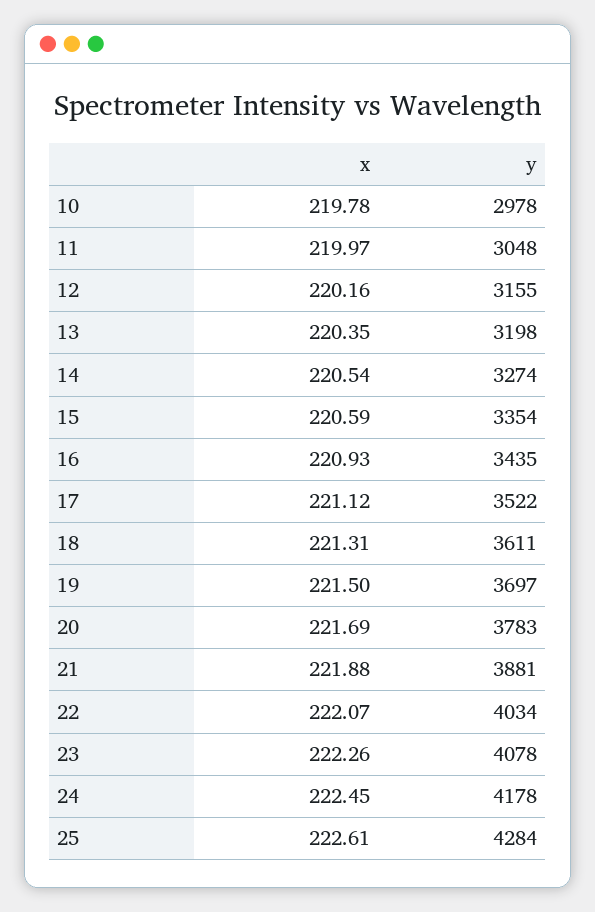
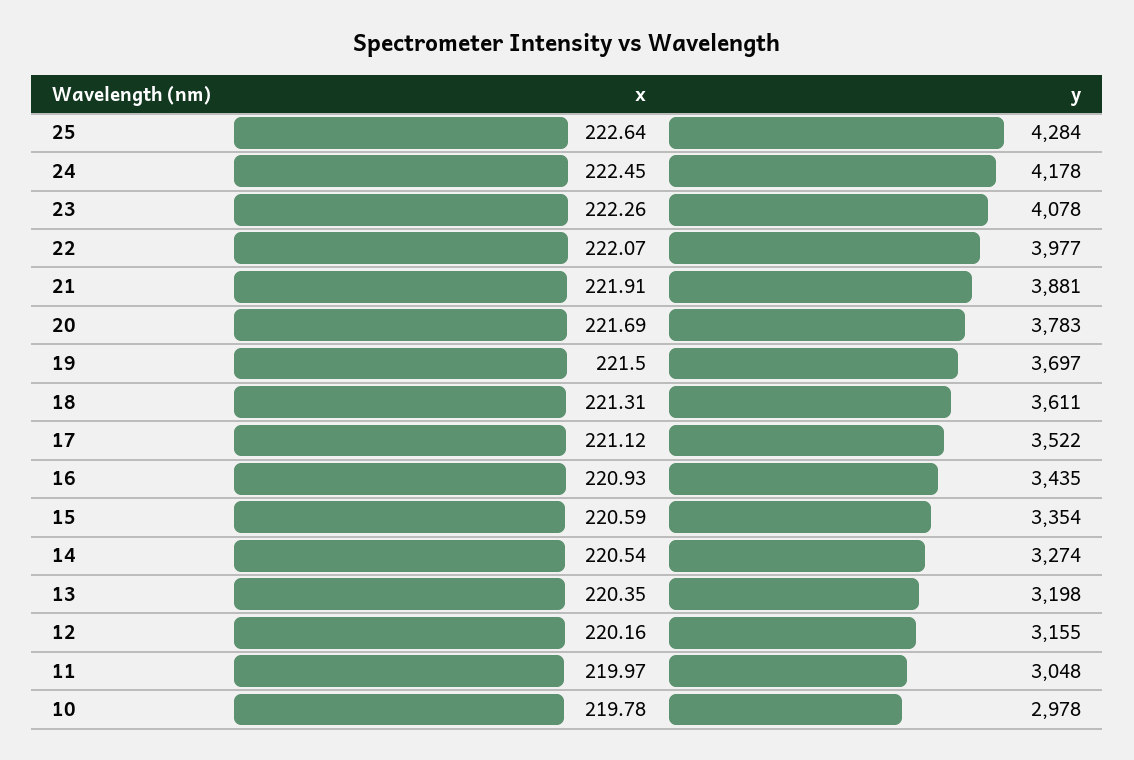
x, 21: 221.88 -> 221.91
y, 22: 4034 -> 3977
x, 25: 222.61 -> 222.64

